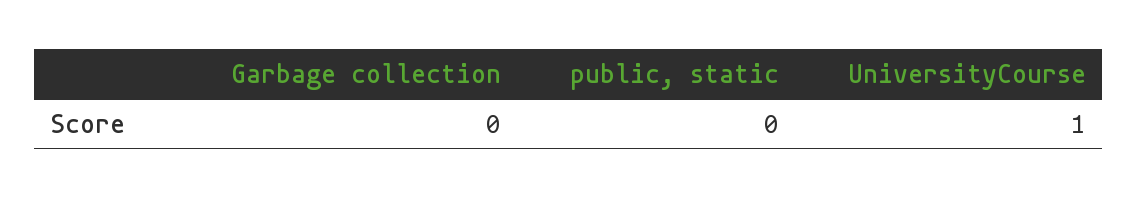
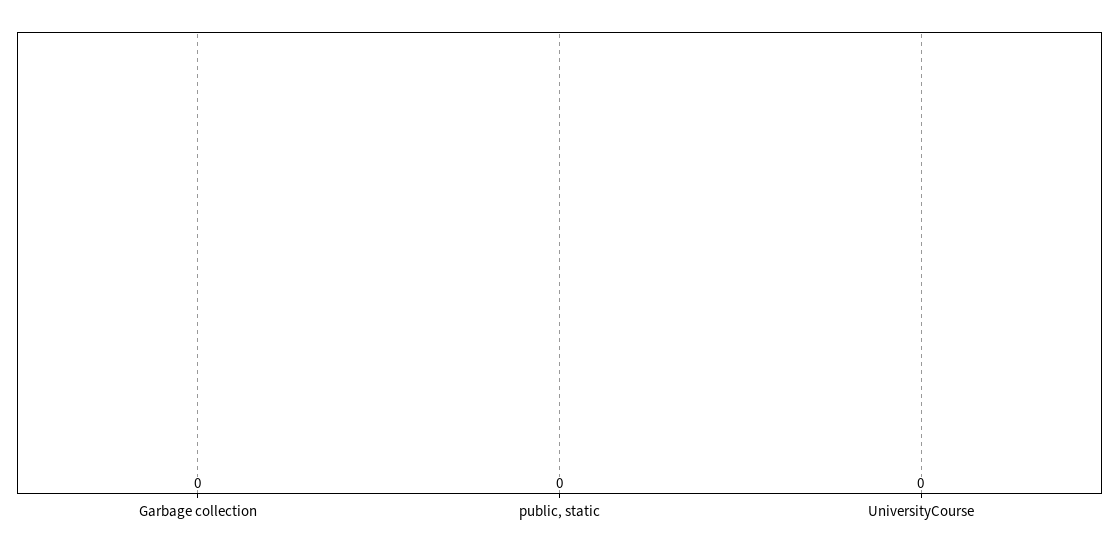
UniversityCourse: 1 -> 0

